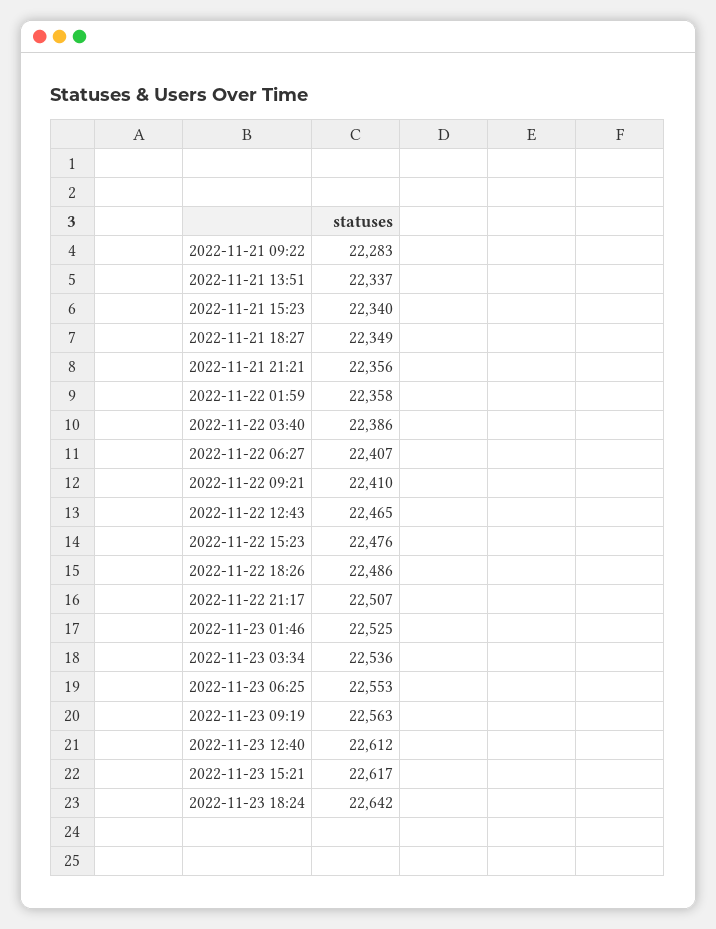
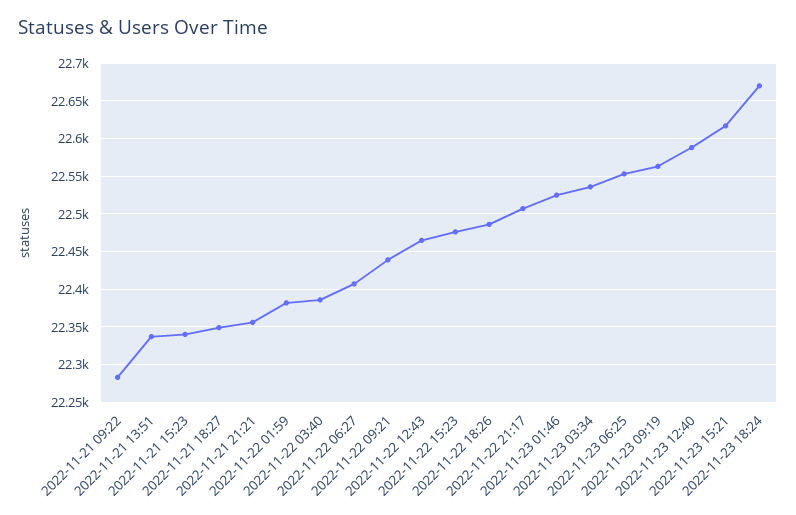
2022-11-22 01:59: 22358 -> 22380
2022-11-22 09:21: 22410 -> 22440
2022-11-23 12:40: 22612 -> 22590
2022-11-23 18:24: 22642 -> 22670

